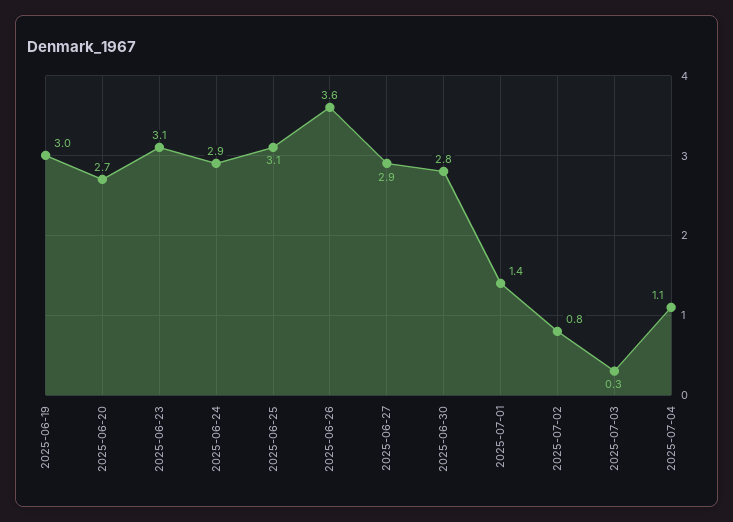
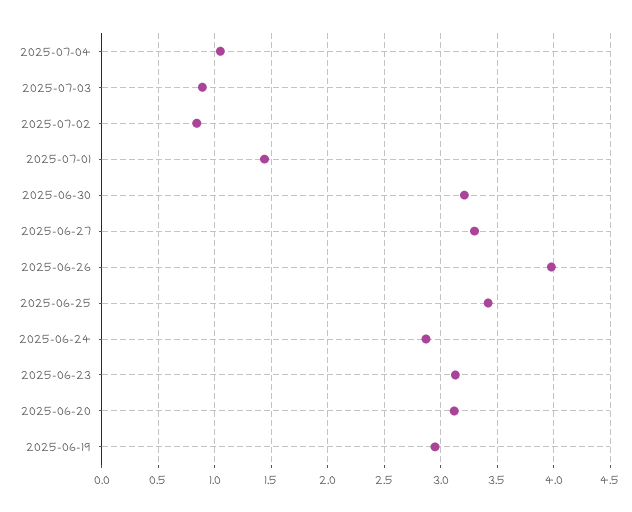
2025-06-20: 2.7 -> 3.1
2025-06-25: 3.1 -> 3.4
2025-06-26: 3.6 -> 4
2025-06-27: 2.9 -> 3.3
2025-06-30: 2.8 -> 3.2
2025-07-03: 0.3 -> 0.9

